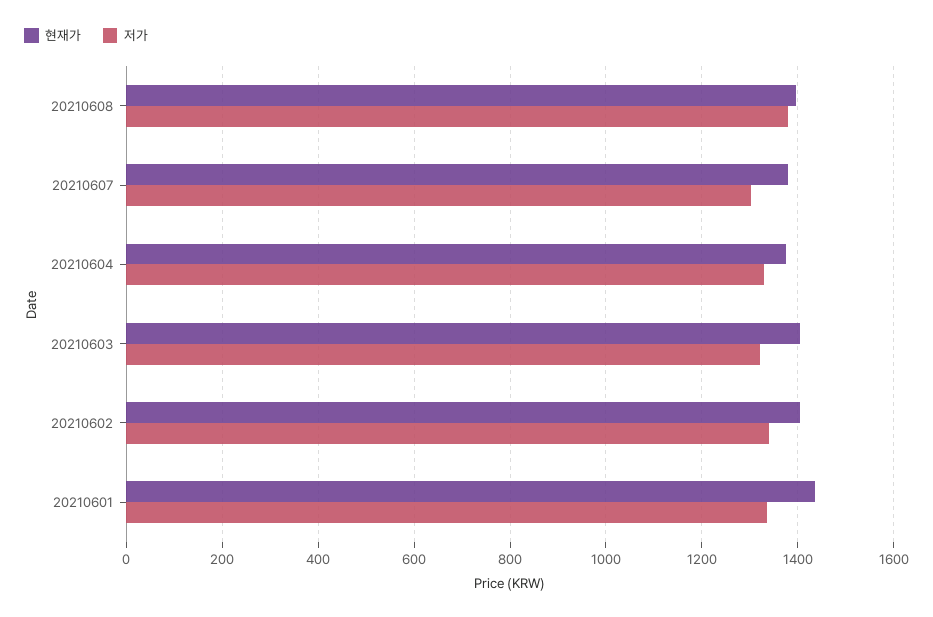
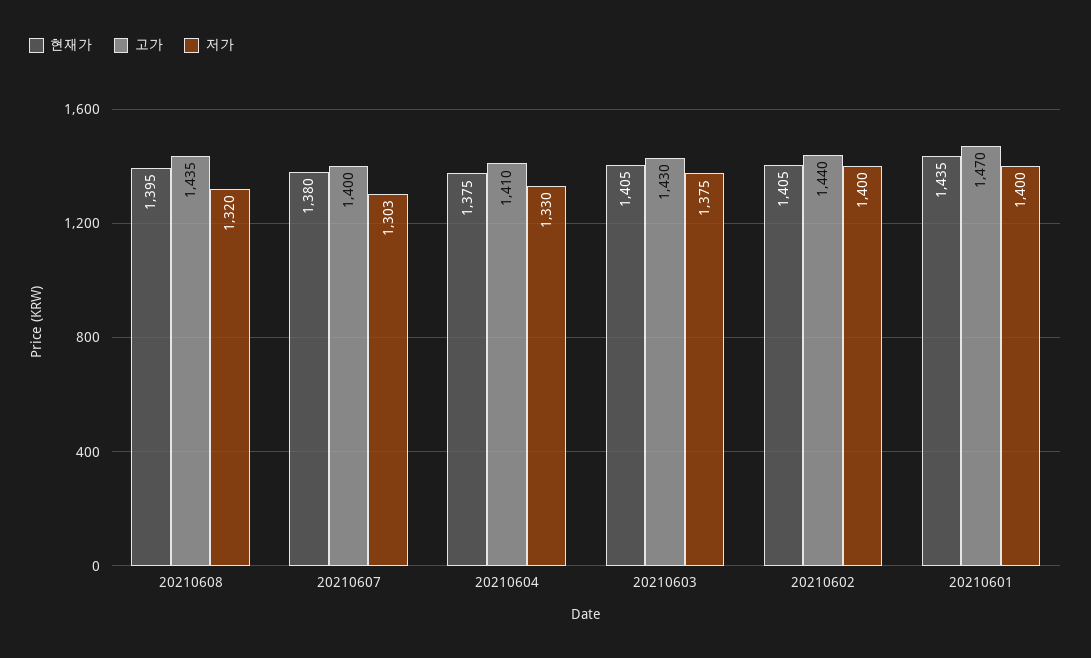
저가, 20210608: 1380 -> 1320
저가, 20210603: 1320 -> 1375
저가, 20210602: 1340 -> 1400
저가, 20210601: 1340 -> 1400
고가, 20210608: none -> 1435
고가, 20210607: none -> 1400
고가, 20210604: none -> 1410
고가, 20210603: none -> 1430
고가, 20210602: none -> 1440
고가, 20210601: none -> 1470

